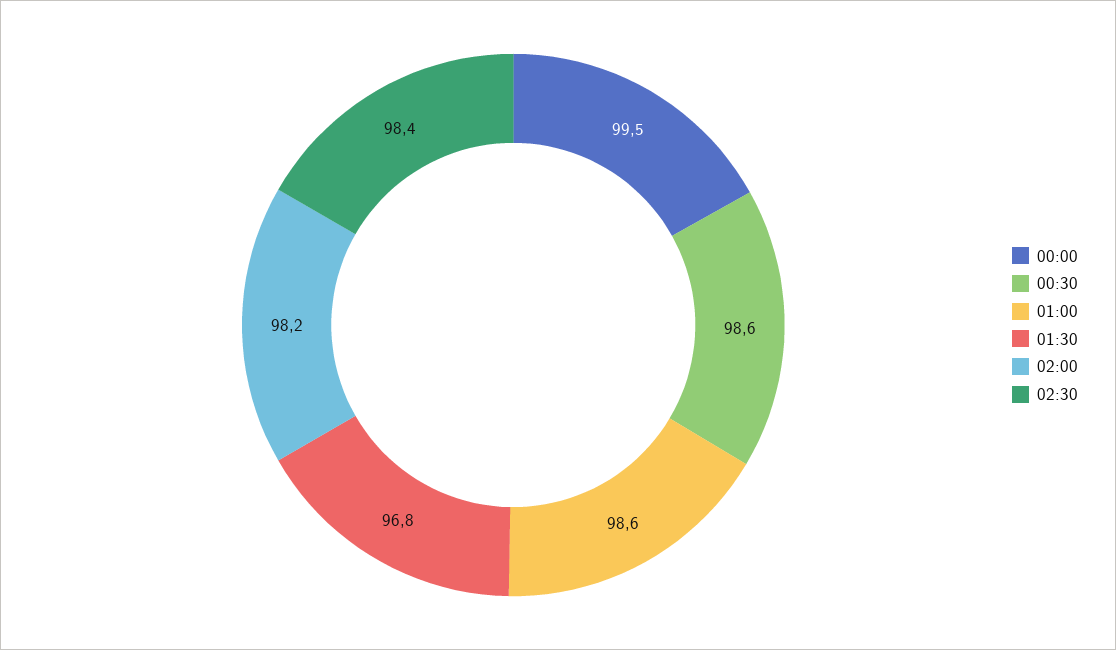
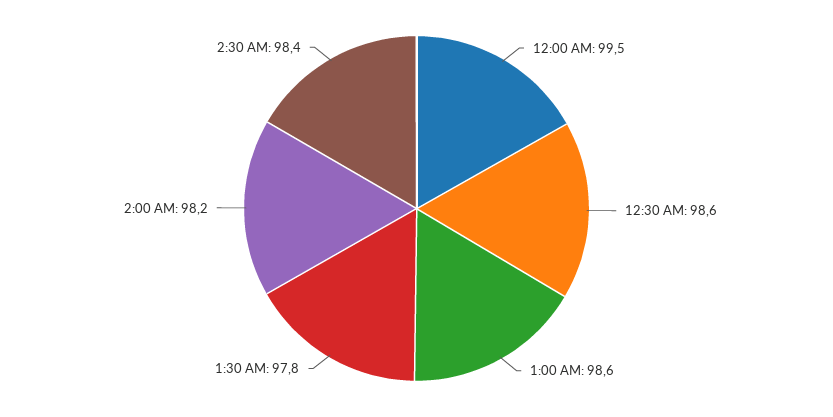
01:30: 96.8 -> 97.8

